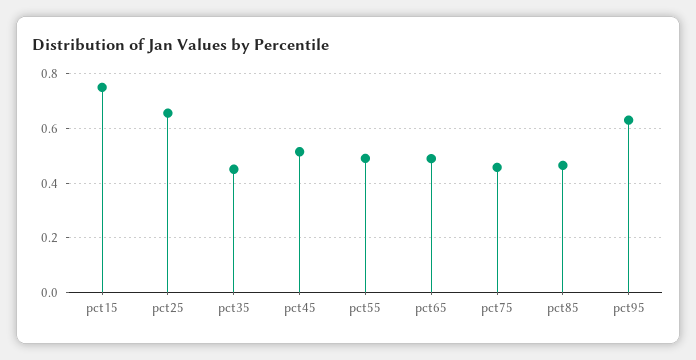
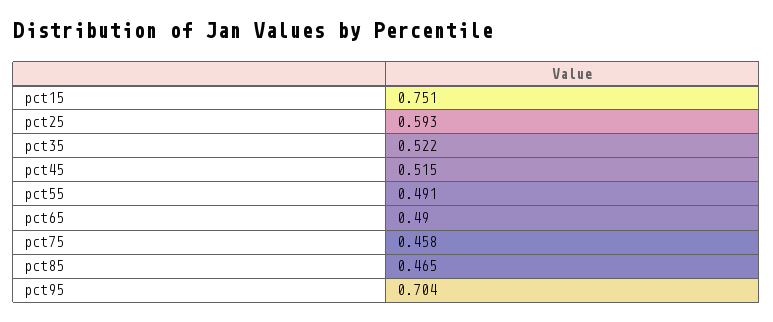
pct25: 0.65 -> 0.593
pct35: 0.45 -> 0.522
pct95: 0.625 -> 0.704

